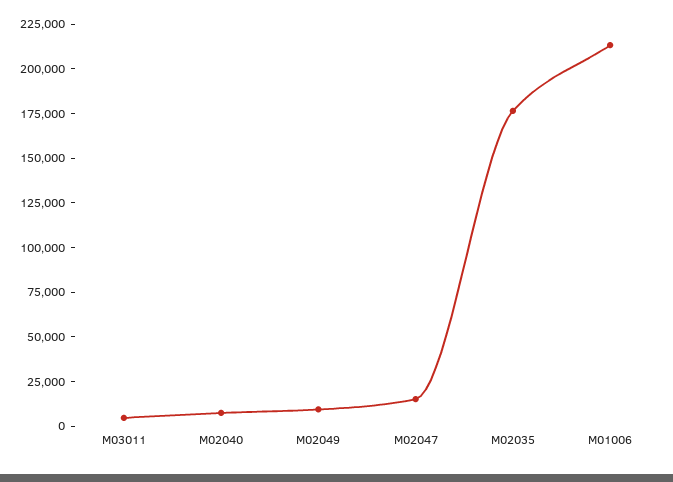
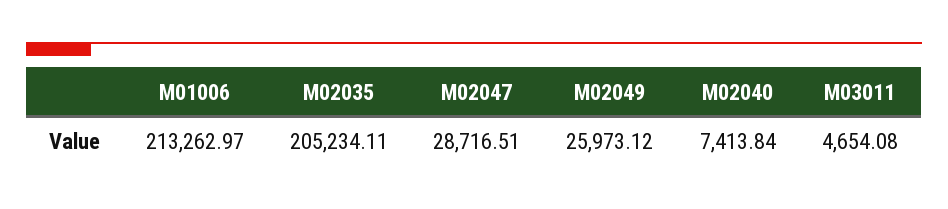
M02049: 10000 -> 25973.12
M02047: 15000 -> 28716.51
M02035: 175000 -> 205234.11

